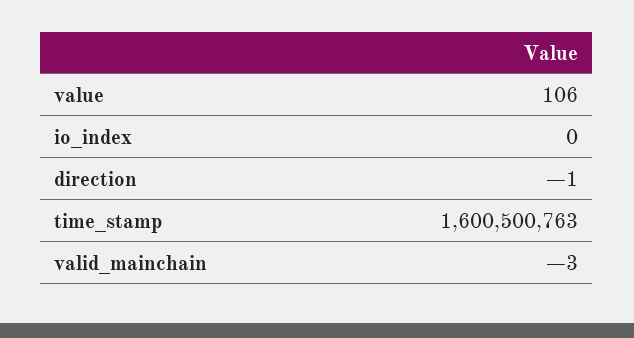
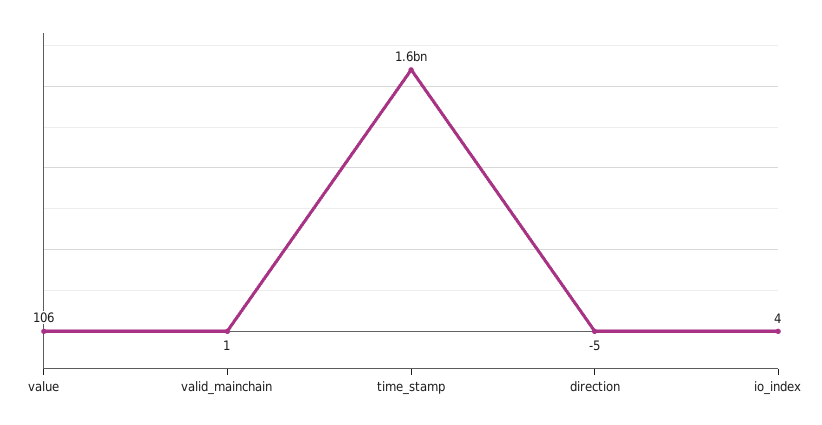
io_index: 0 -> 4
direction: -1 -> -5
valid_mainchain: -3 -> 1

